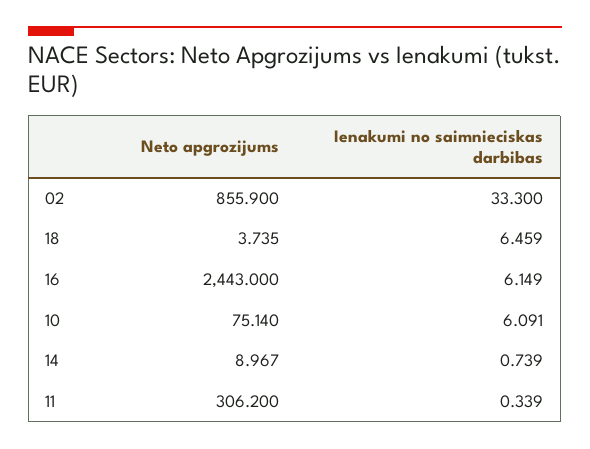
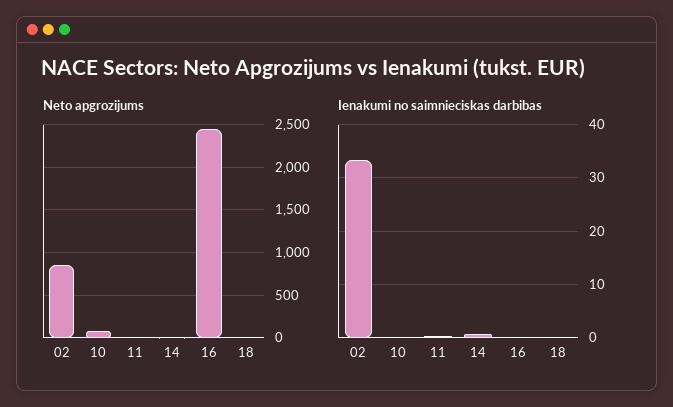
Ienakumi no saimnieciskas darbibas, 18: 6.459 -> 0
Ienakumi no saimnieciskas darbibas, 16: 6.149 -> 0
Ienakumi no saimnieciskas darbibas, 10: 6.091 -> 0
Neto apgrozijums, 11: 306.2 -> 0

